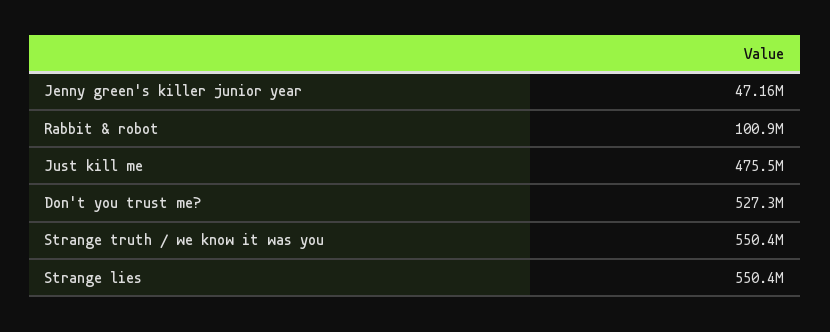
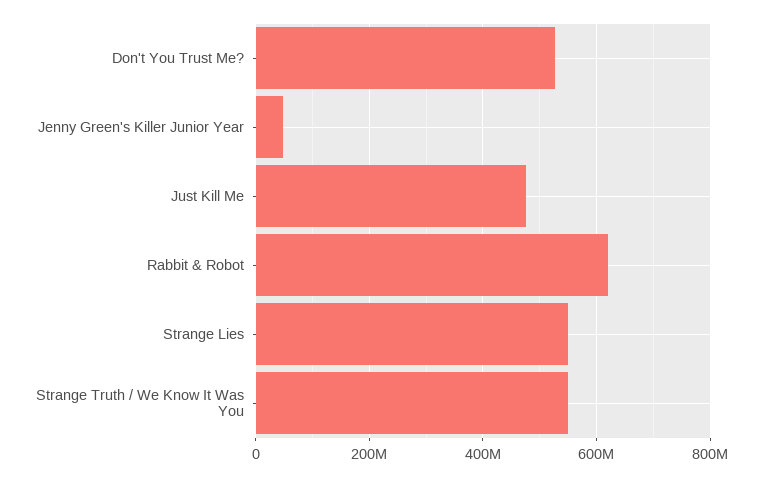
Rabbit & robot: 100900000 -> 620000000

